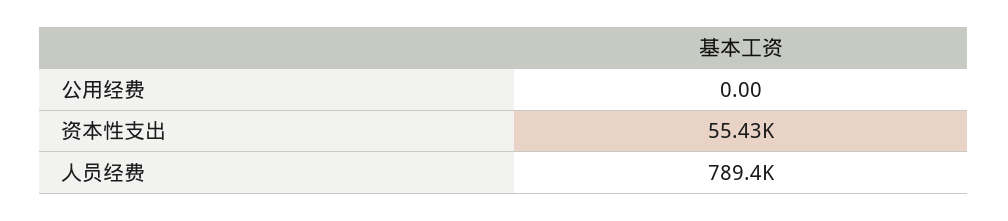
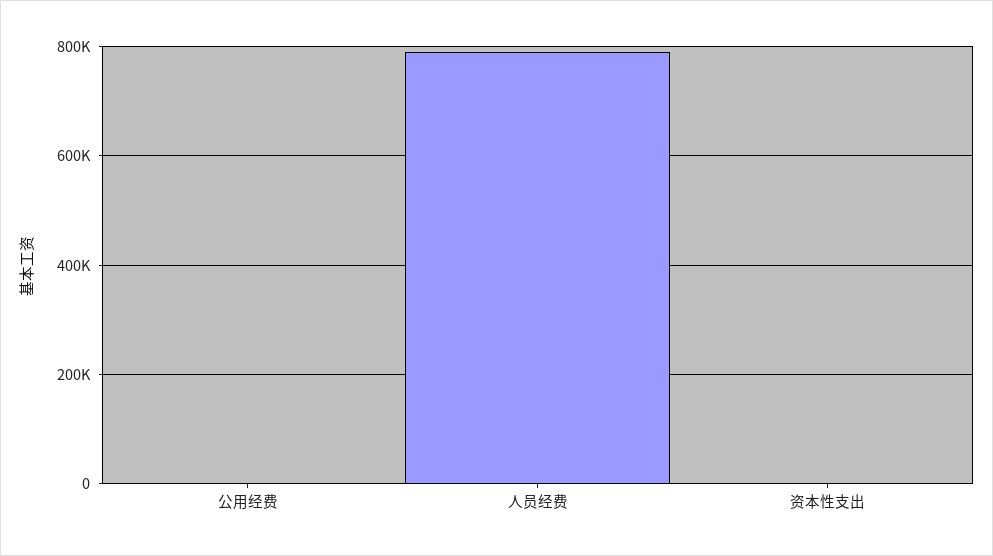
资本性支出: 55430 -> 0

